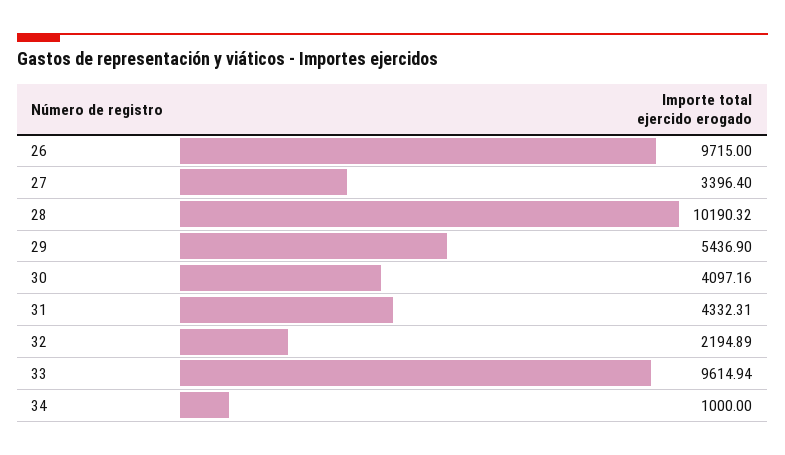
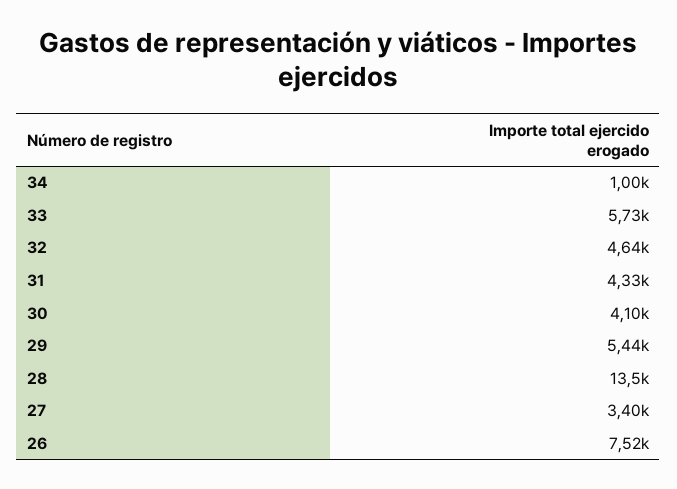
26: 9715 -> 7520
28: 10190.32 -> 13500
32: 2194.89 -> 4640
33: 9614.94 -> 5730

